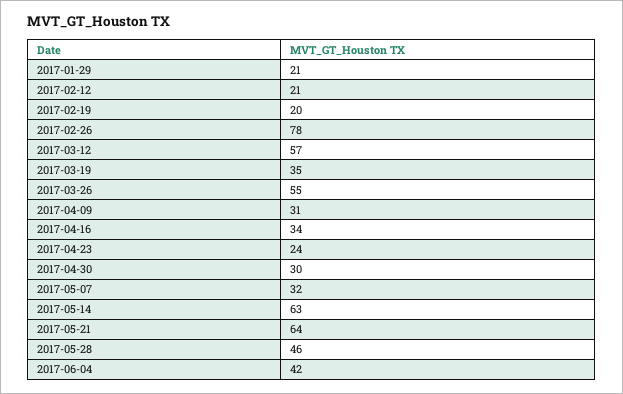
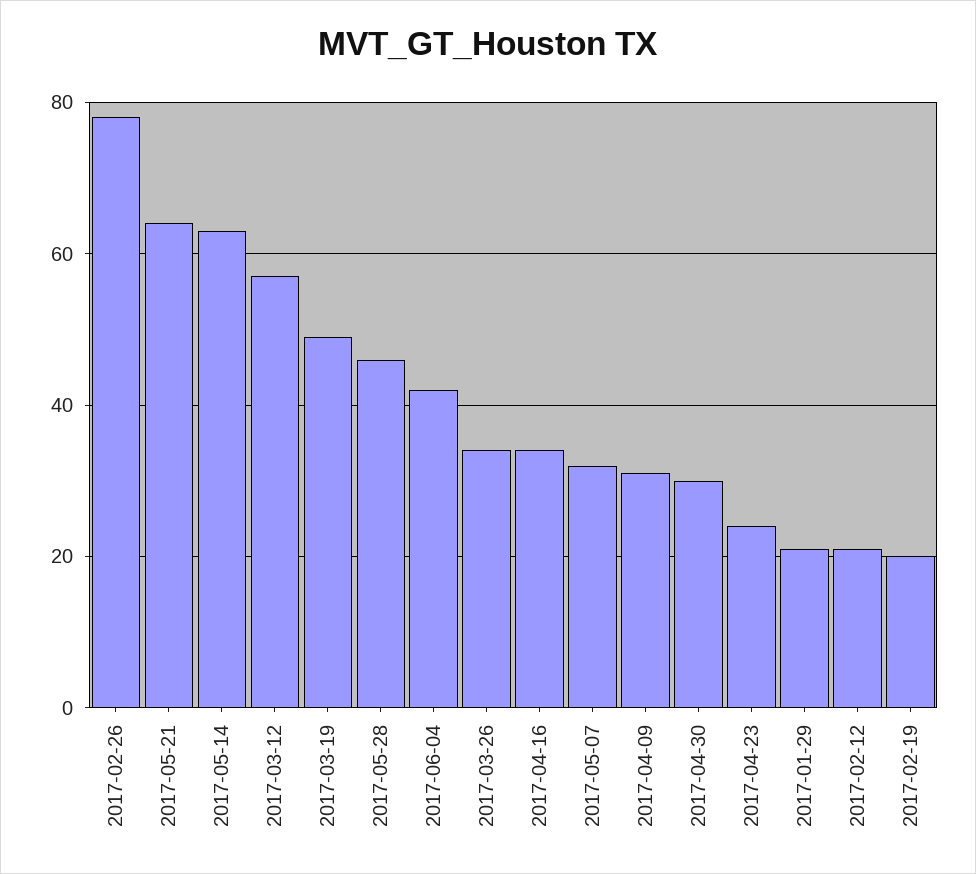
2017-03-19: 35 -> 50
2017-03-26: 55 -> 35

